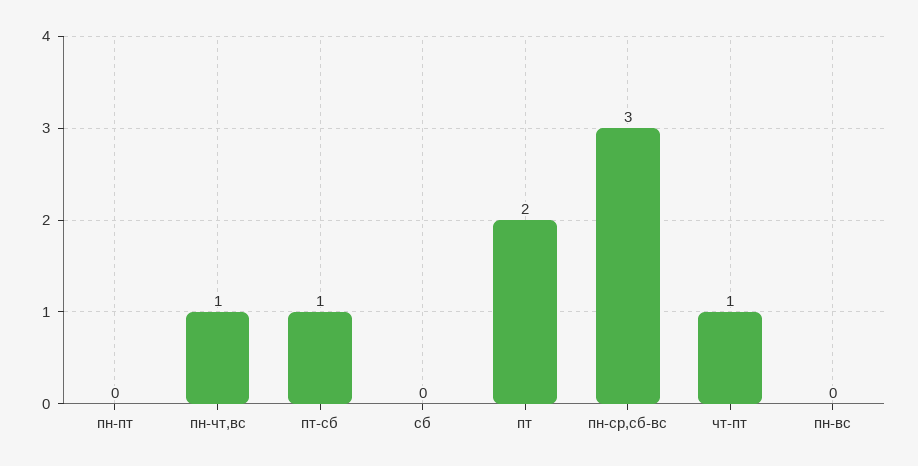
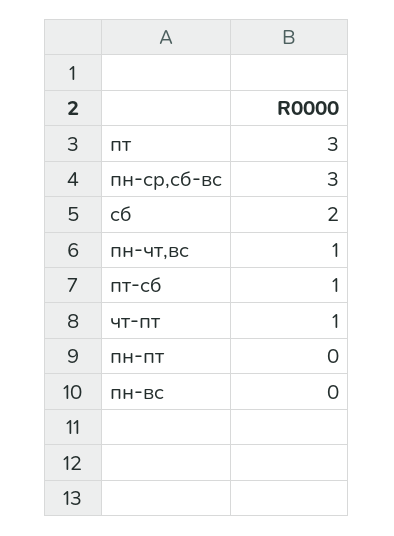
сб: 0 -> 2
пт: 2 -> 3

